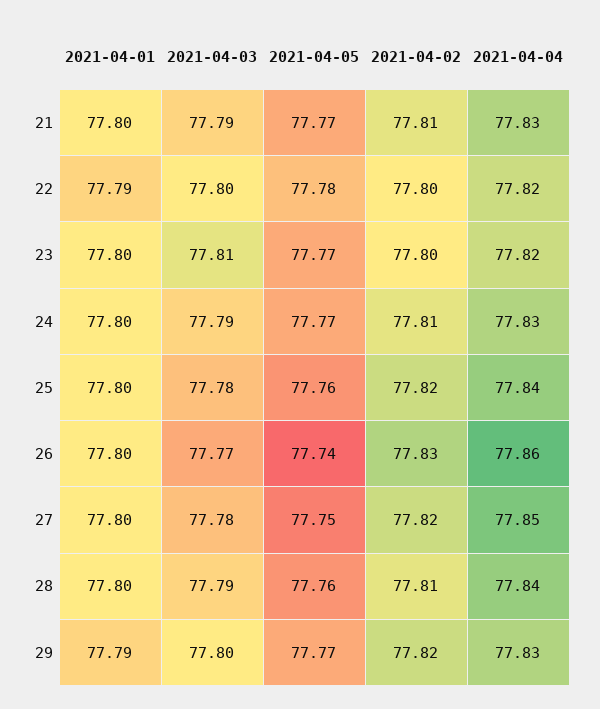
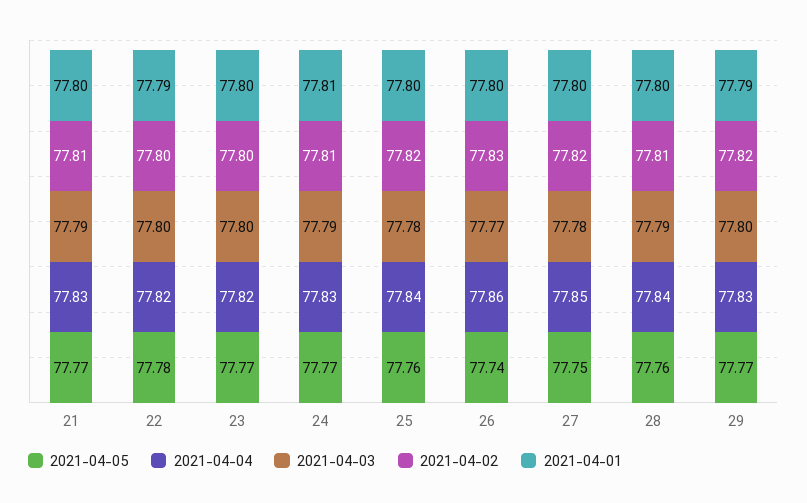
2021-04-03, 23: 77.81 -> 77.8
2021-04-01, 24: 77.8 -> 77.81

